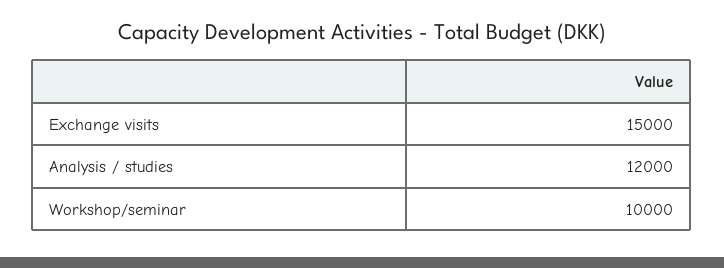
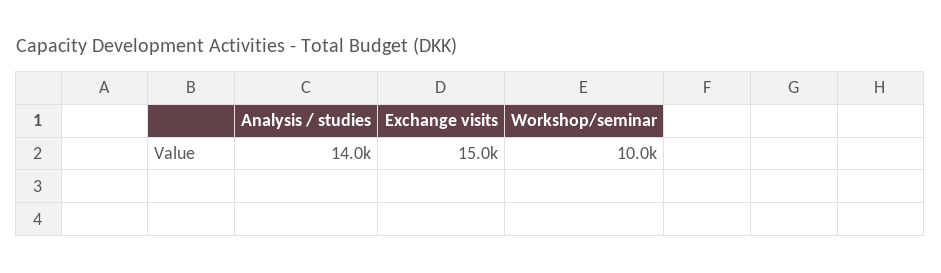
Analysis / studies: 12000 -> 14000

